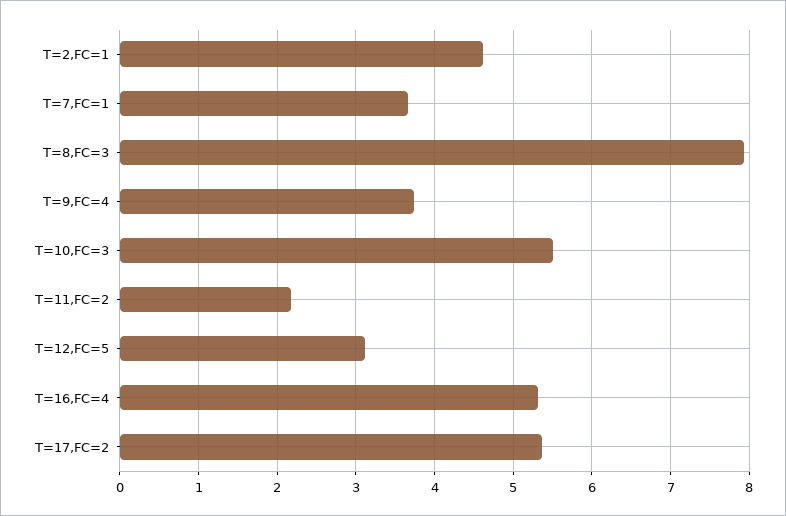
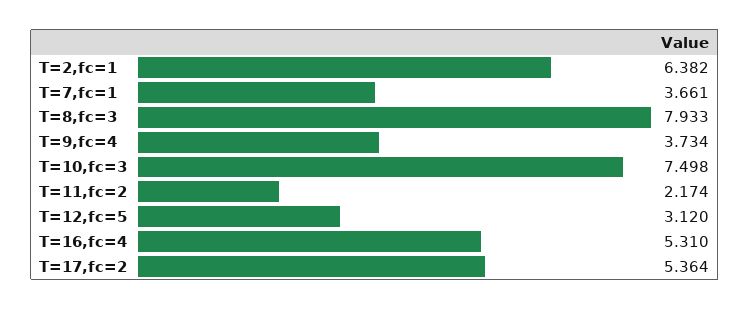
T=2,FC=1: 4.6 -> 6.382
T=10,FC=3: 5.5 -> 7.498

